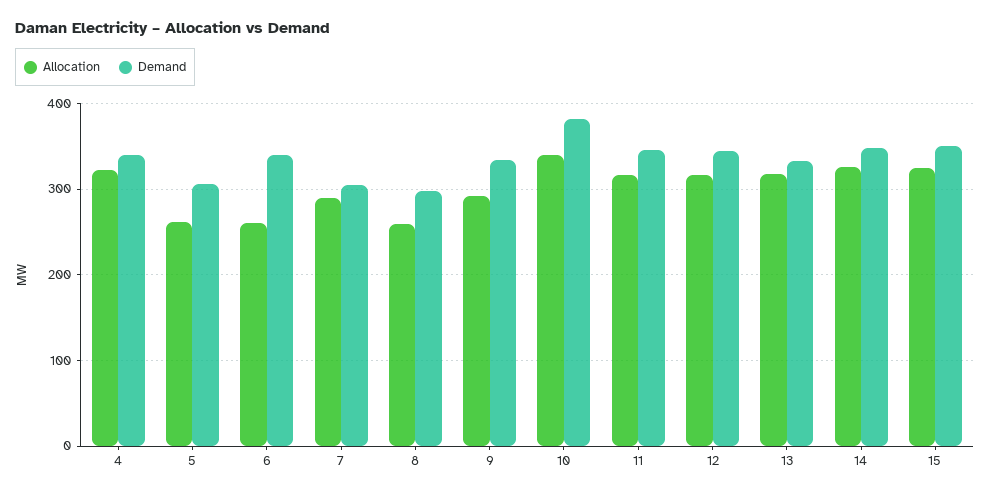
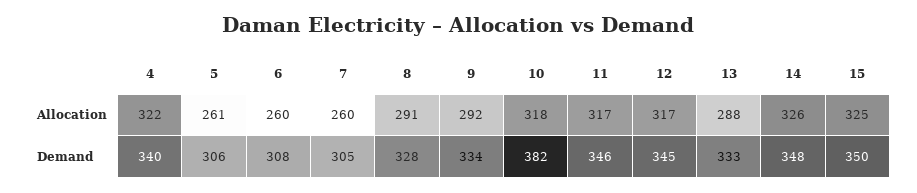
Demand, 6: 340 -> 308
Allocation, 7: 290 -> 260
Allocation, 8: 260 -> 291
Demand, 8: 300 -> 328
Allocation, 10: 340 -> 318
Allocation, 13: 320 -> 288

